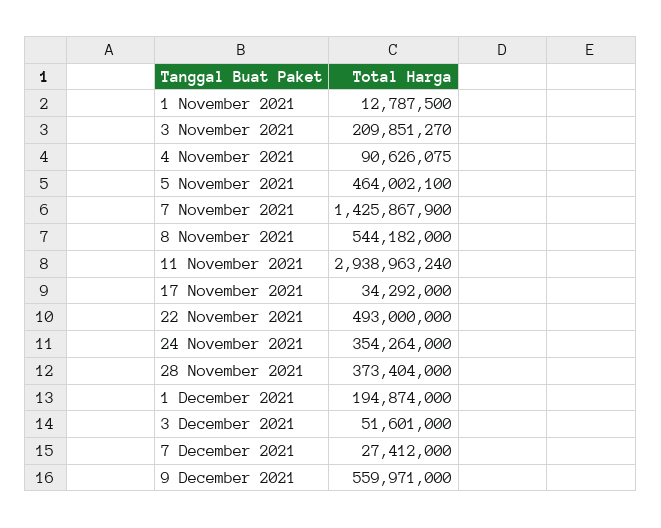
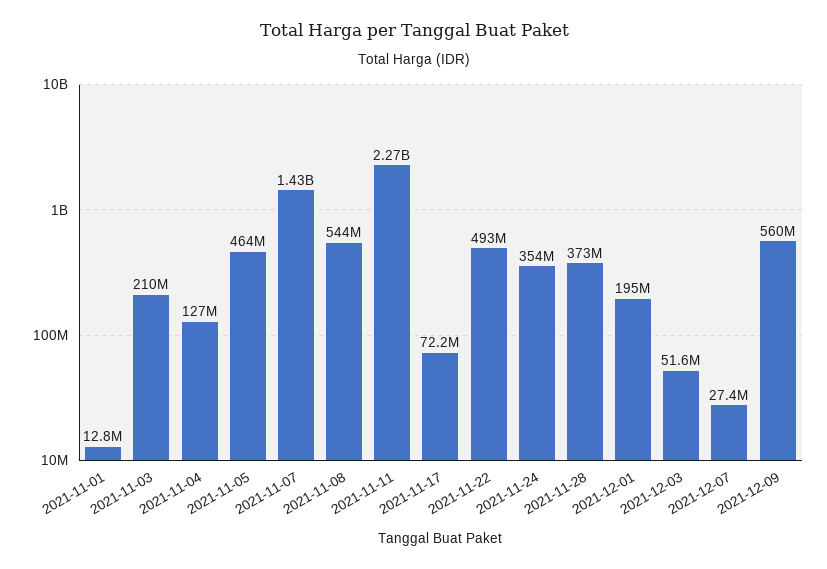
4 November 2021: 90626075 -> 127000000
11 November 2021: 2938963240 -> 2270000000
17 November 2021: 34292000 -> 72200000

